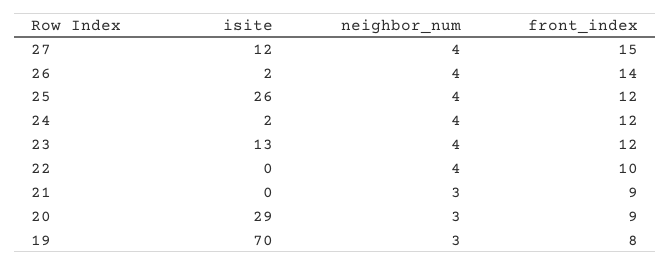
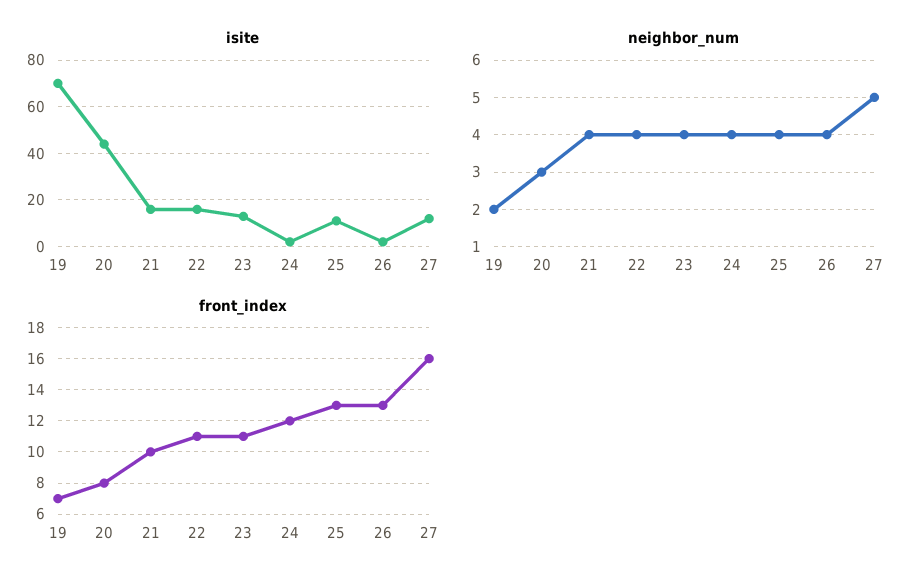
neighbor_num, 27: 4 -> 5
front_index, 27: 15 -> 16
front_index, 26: 14 -> 13
isite, 25: 26 -> 10
front_index, 25: 12 -> 13
front_index, 23: 12 -> 11
isite, 22: 0 -> 15
front_index, 22: 10 -> 11
isite, 21: 0 -> 15
neighbor_num, 21: 3 -> 4
front_index, 21: 9 -> 10
isite, 20: 29 -> 45
front_index, 20: 9 -> 8
neighbor_num, 19: 3 -> 2
front_index, 19: 8 -> 7

